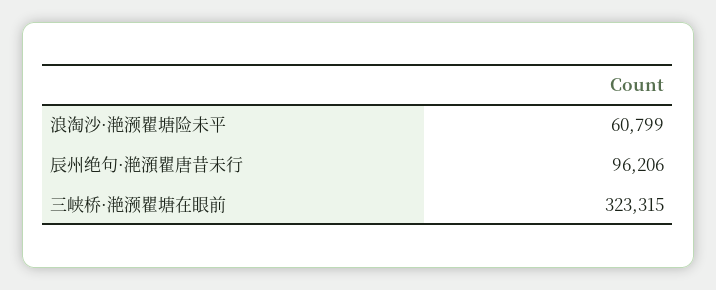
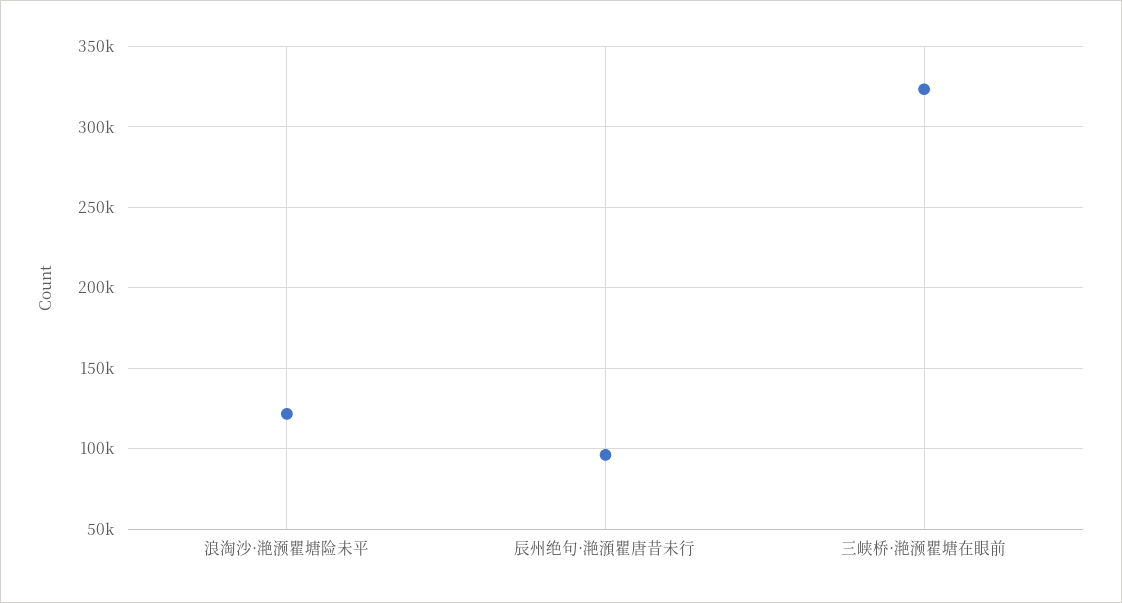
浪淘沙·滟滪瞿塘险未平: 60799 -> 120000

